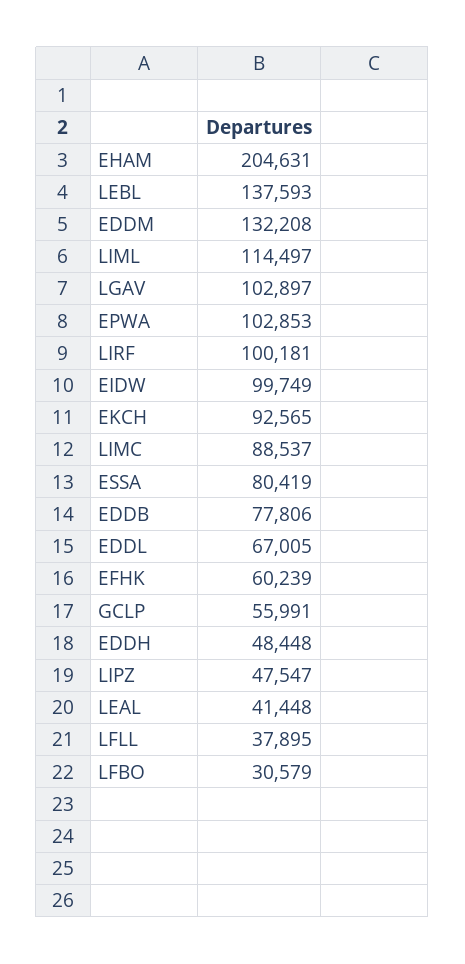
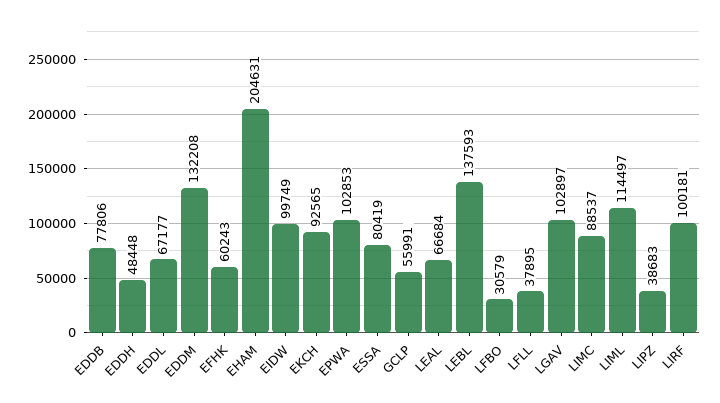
EDDL: 67005 -> 67177
EFHK: 60239 -> 60243
LIPZ: 47547 -> 38683
LEAL: 41448 -> 66684

